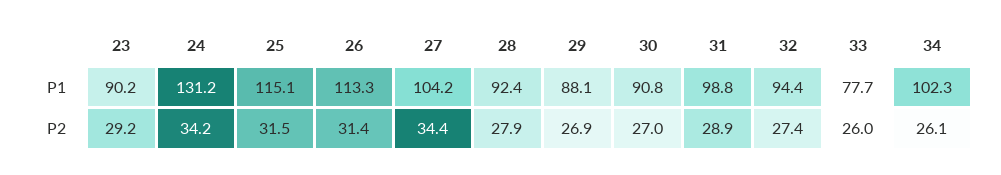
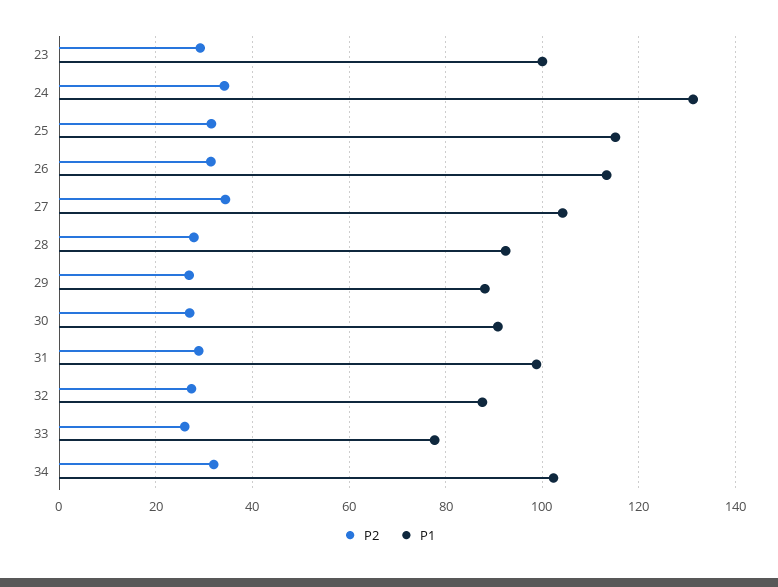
P1, 23: 90.2 -> 100
P1, 32: 94.4 -> 88
P2, 34: 26.1 -> 32

